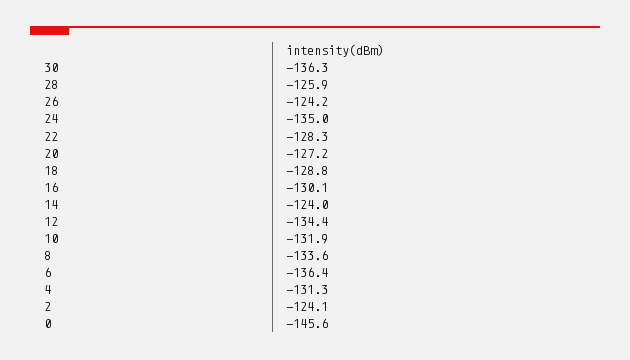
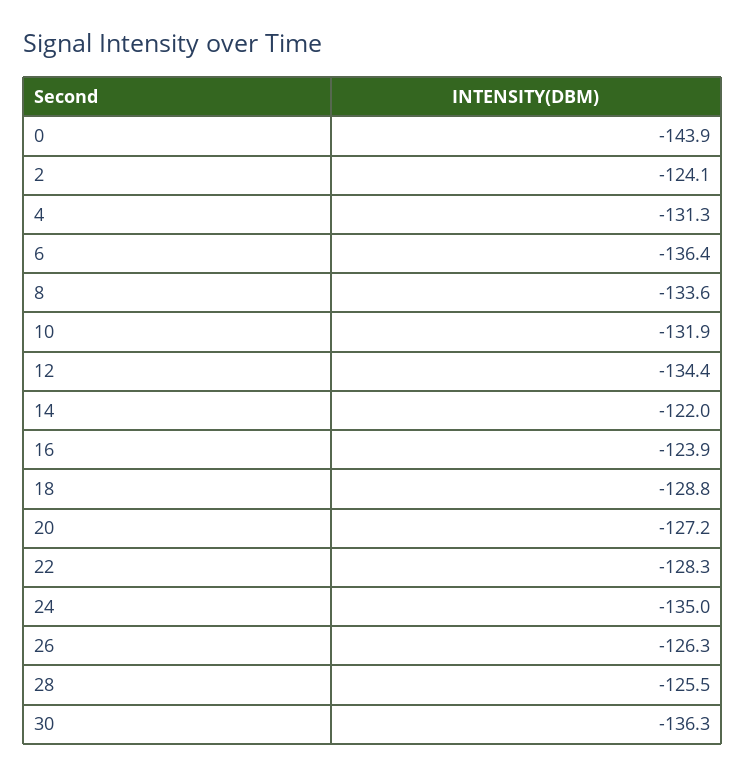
28: -125.9 -> -125.5
26: -124.2 -> -126.3
16: -130.1 -> -123.9
14: -124 -> -122
0: -145.6 -> -143.9

